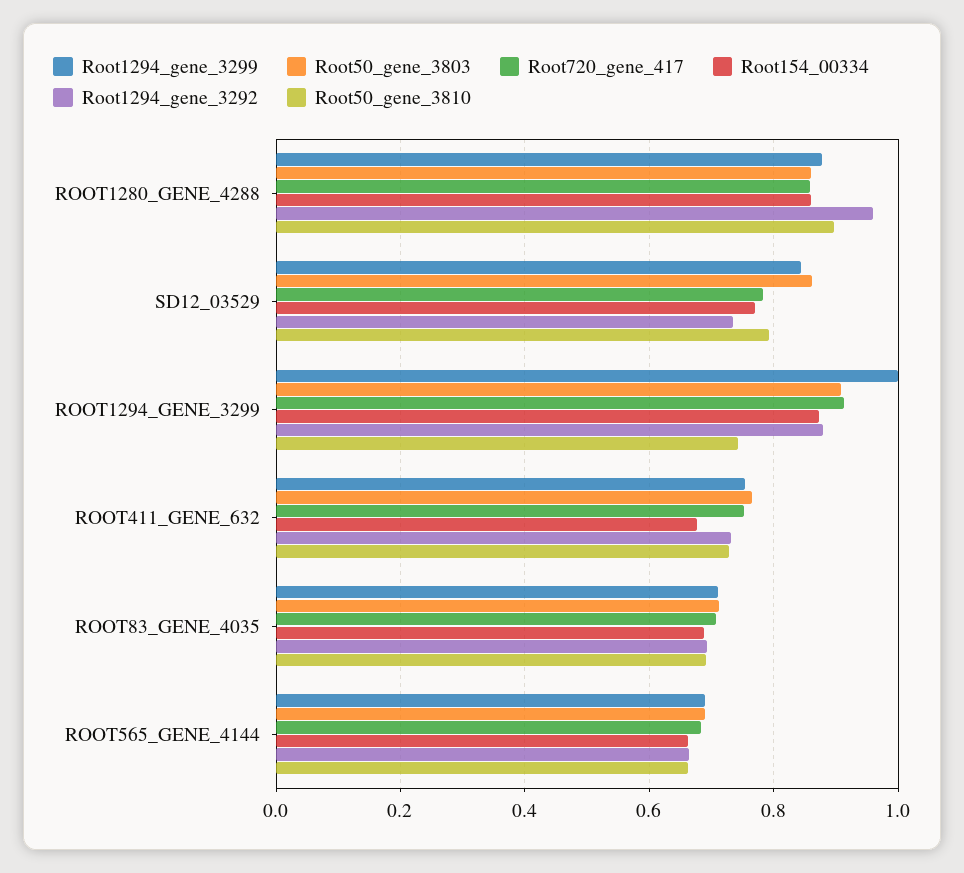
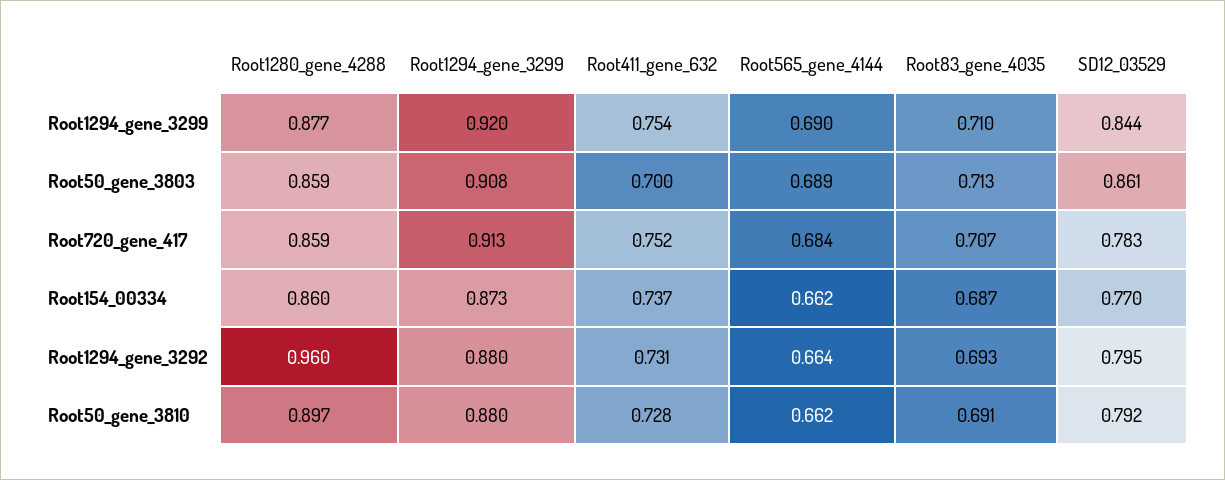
Root1294_gene_3292, SD12_03529: 0.74 -> 0.795
Root1294_gene_3299, ROOT1294_GENE_3299: 1 -> 0.92
Root50_gene_3810, ROOT1294_GENE_3299: 0.74 -> 0.88
Root50_gene_3803, ROOT411_GENE_632: 0.76 -> 0.7
Root154_00334, ROOT411_GENE_632: 0.68 -> 0.737

